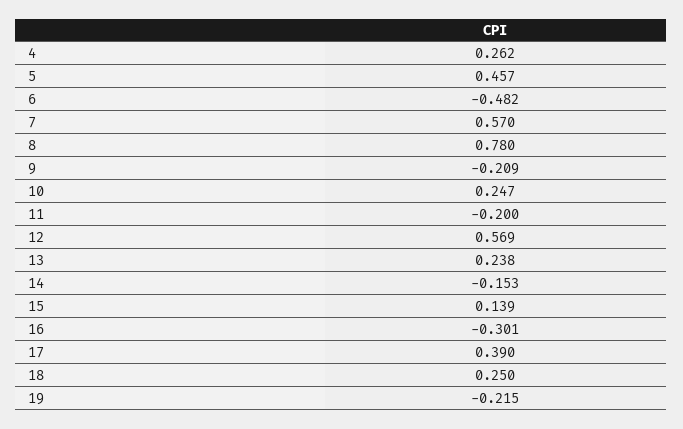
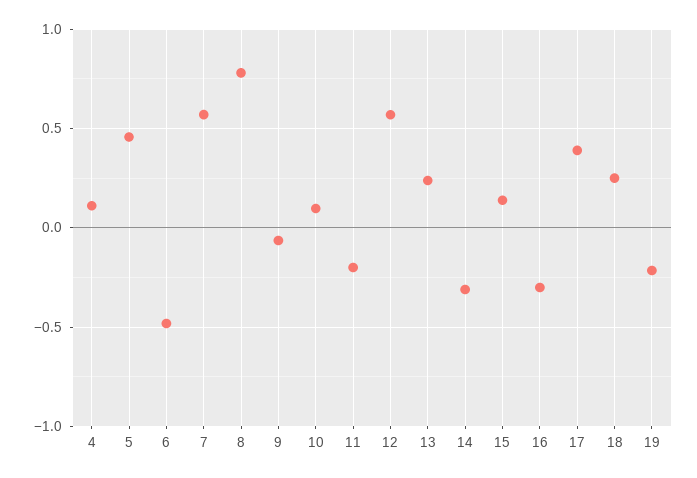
4: 0.262 -> 0.1
9: -0.209 -> -0.05
10: 0.247 -> 0.1
14: -0.153 -> -0.3

